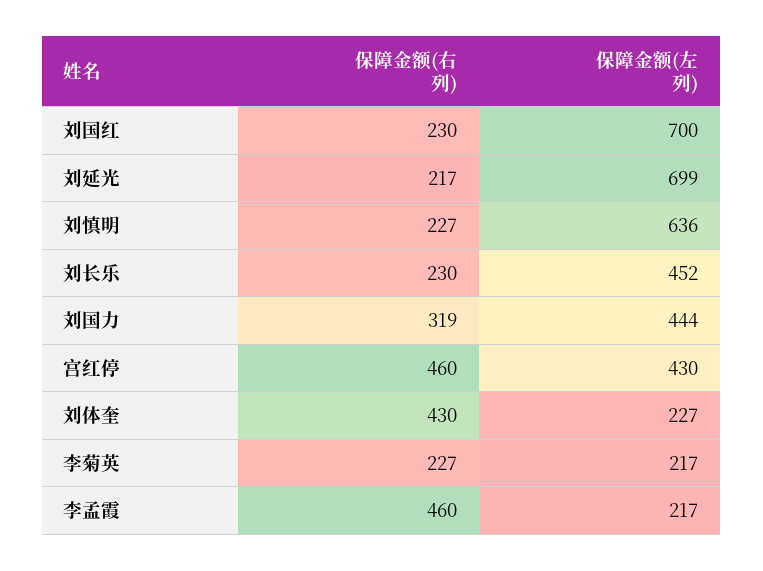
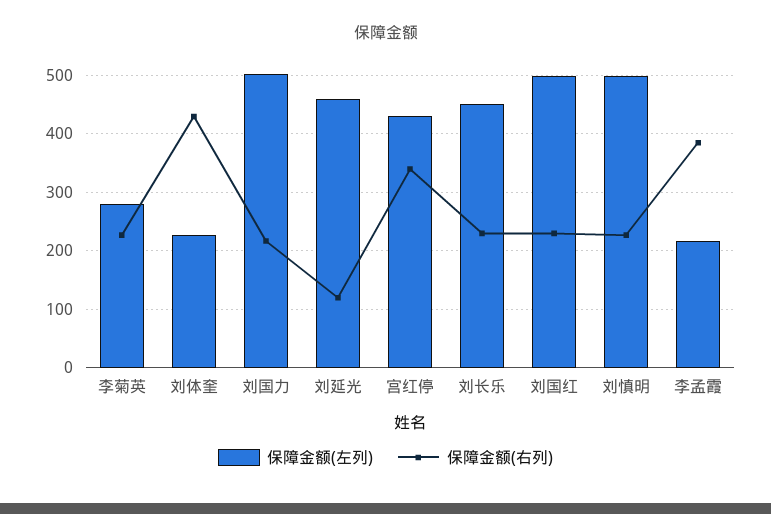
保障金额(左列), 刘国红: 700 -> 500
保障金额(右列), 刘延光: 217 -> 120
保障金额(左列), 刘延光: 699 -> 460
保障金额(左列), 刘慎明: 636 -> 500
保障金额(右列), 刘国力: 319 -> 220
保障金额(左列), 刘国力: 444 -> 500
保障金额(右列), 宫红停: 460 -> 340
保障金额(左列), 李菊英: 217 -> 280
保障金额(右列), 李孟霞: 460 -> 380

